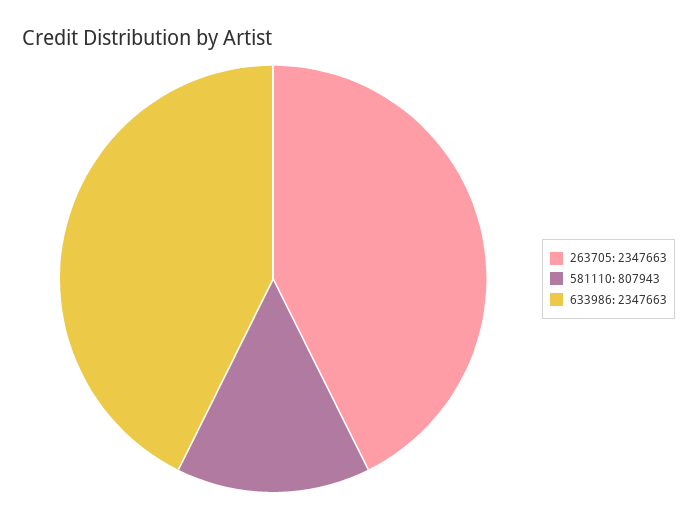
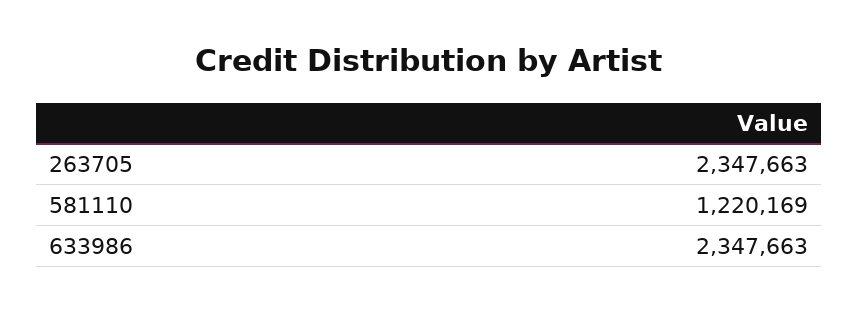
581110: 807943 -> 1220169

